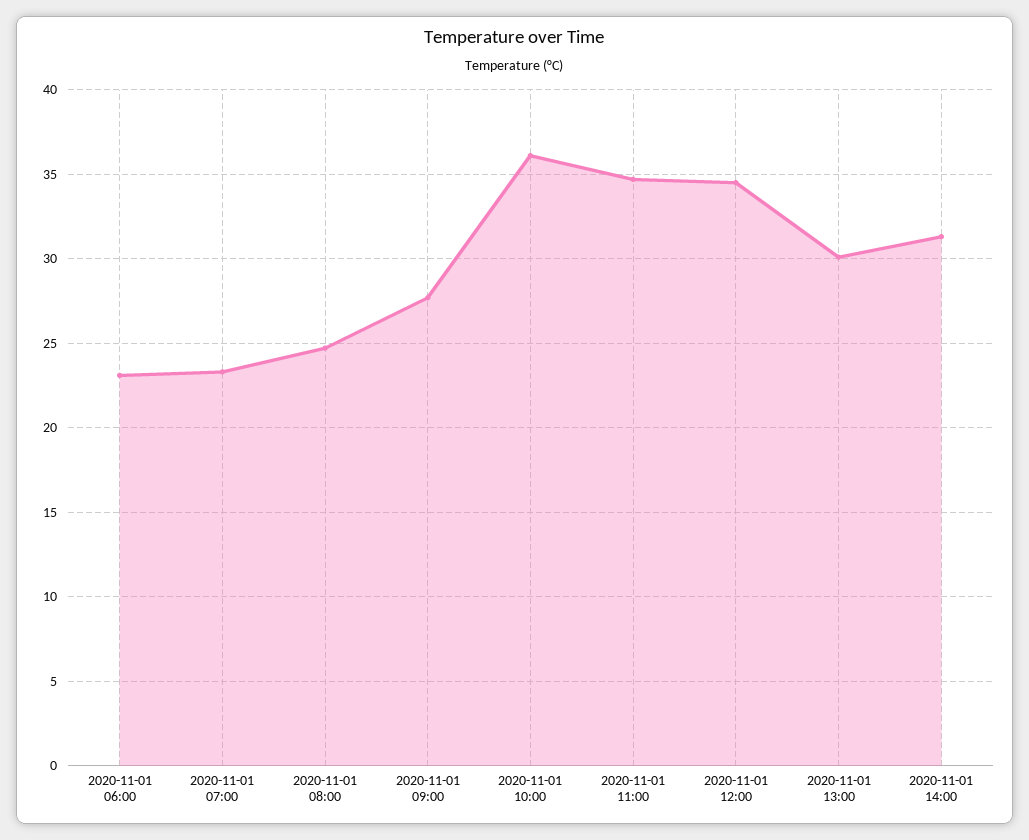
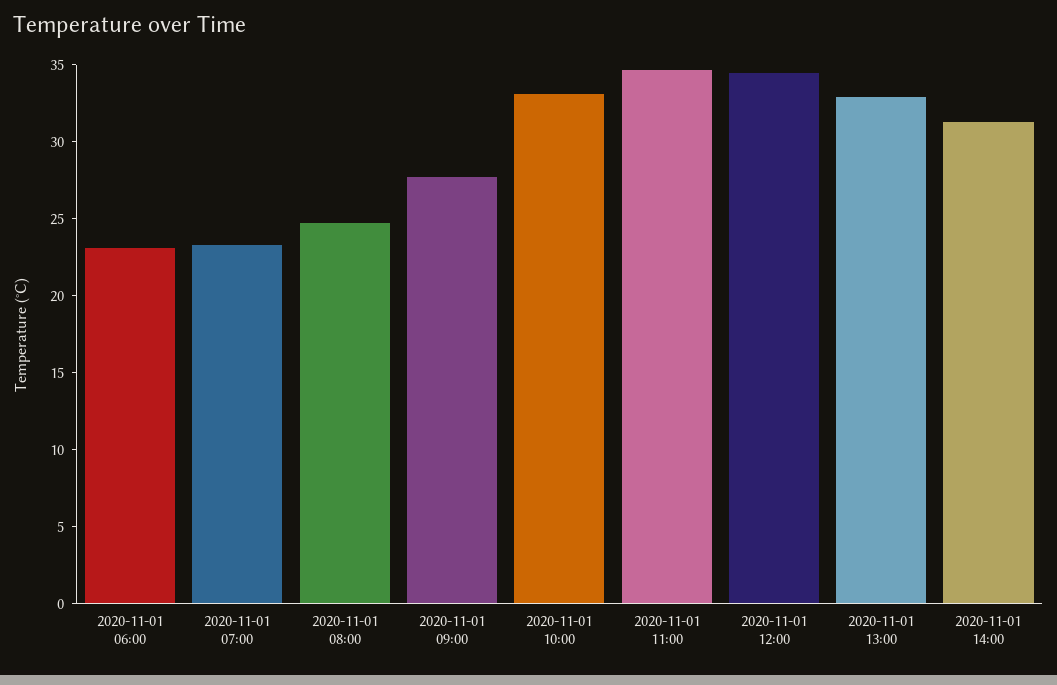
2020-11-01 10:00: 36 -> 33
2020-11-01 13:00: 30 -> 33

